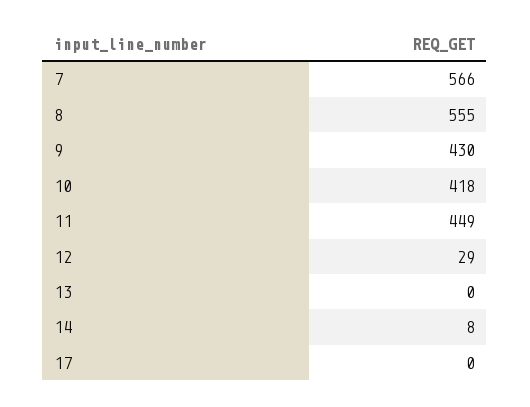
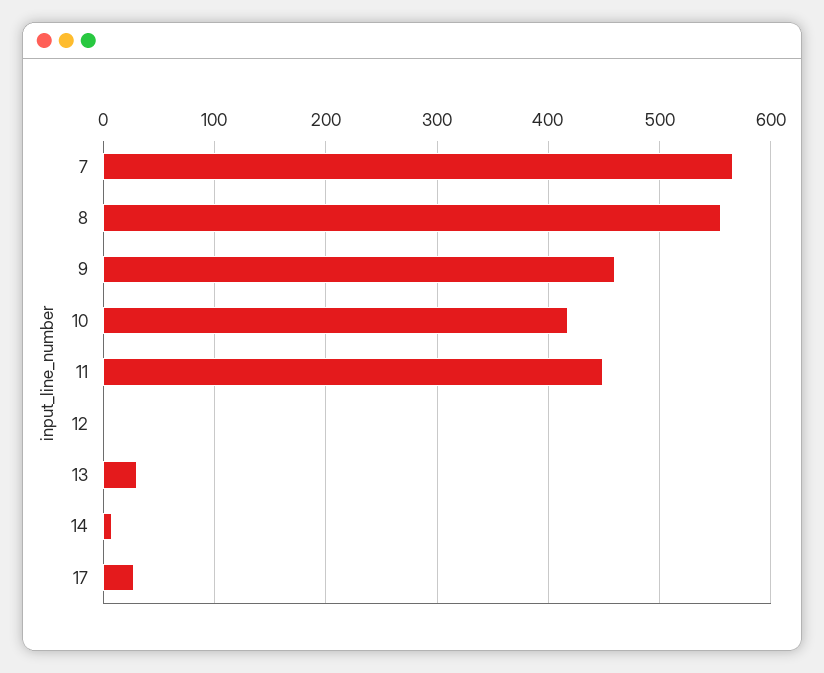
9: 430 -> 460
12: 29 -> 0
13: 0 -> 30
17: 0 -> 30

